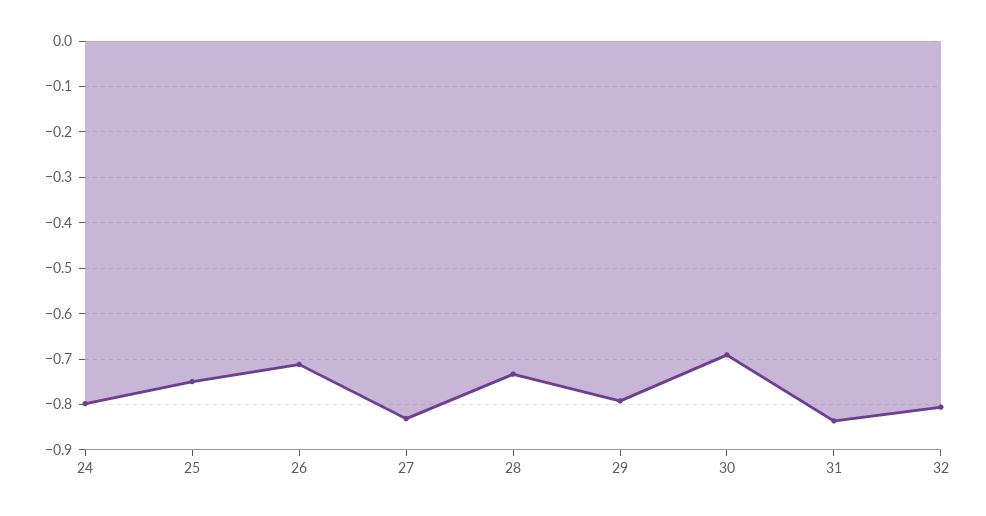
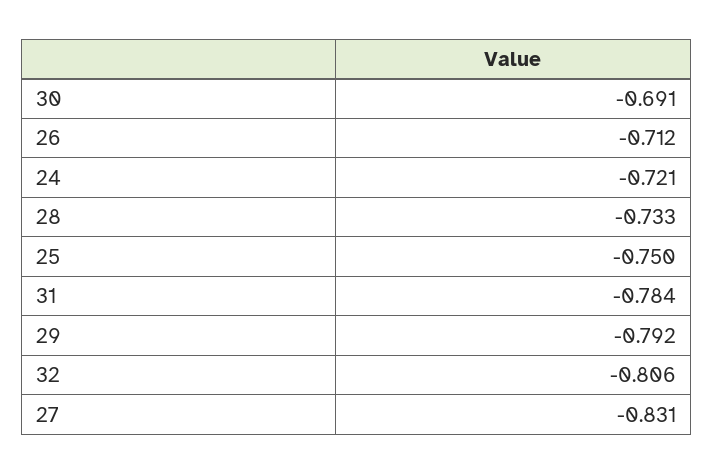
24: -0.8 -> -0.721
31: -0.84 -> -0.784

